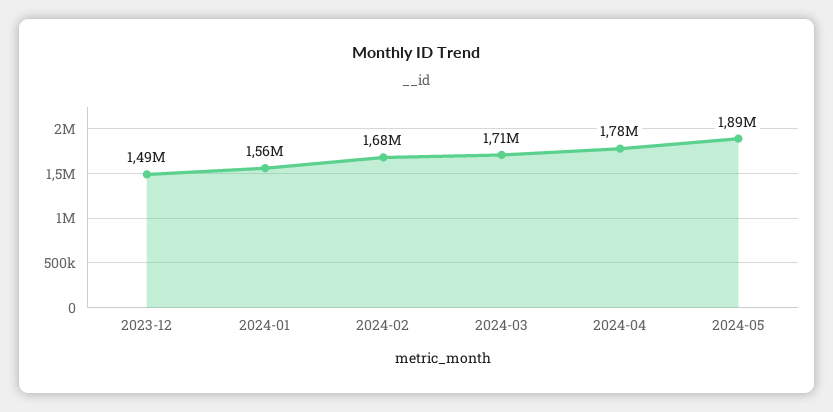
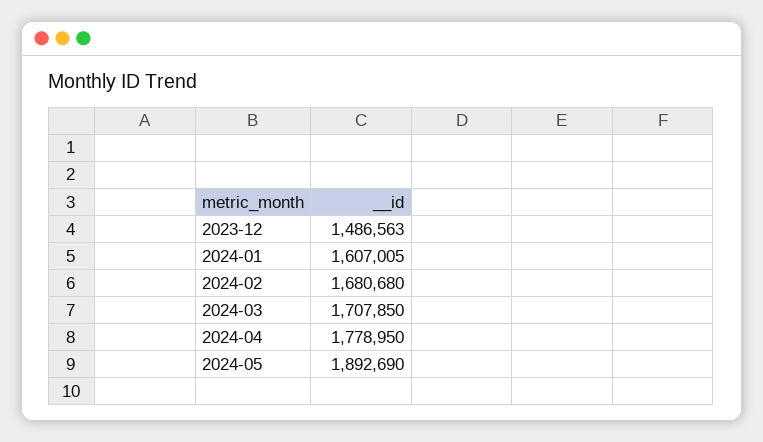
2024-01: 1560000 -> 1607005

